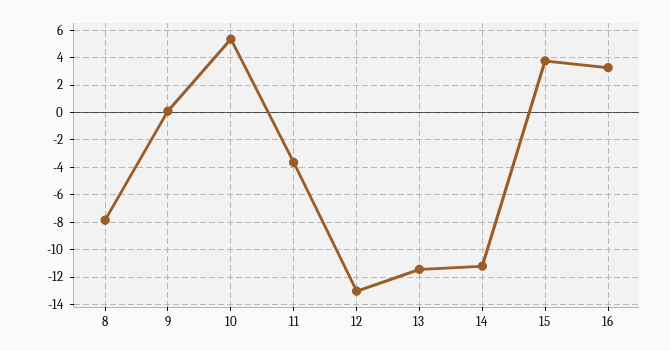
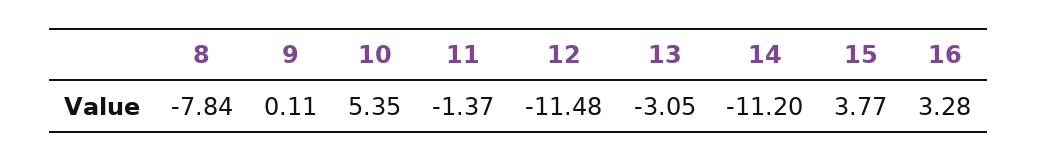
11: -3.5 -> -1.37
12: -13 -> -11.48
13: -11.5 -> -3.05

